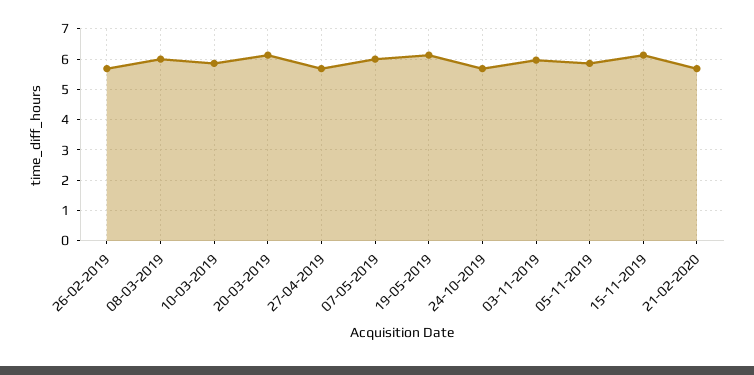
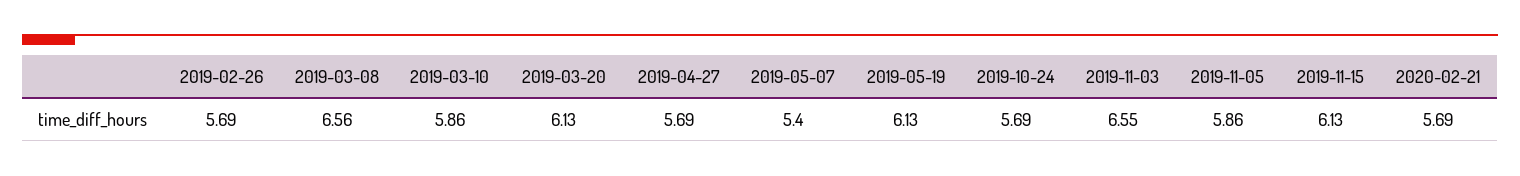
08-03-2019: 6 -> 6.56
07-05-2019: 6 -> 5.4
03-11-2019: 6 -> 6.55

